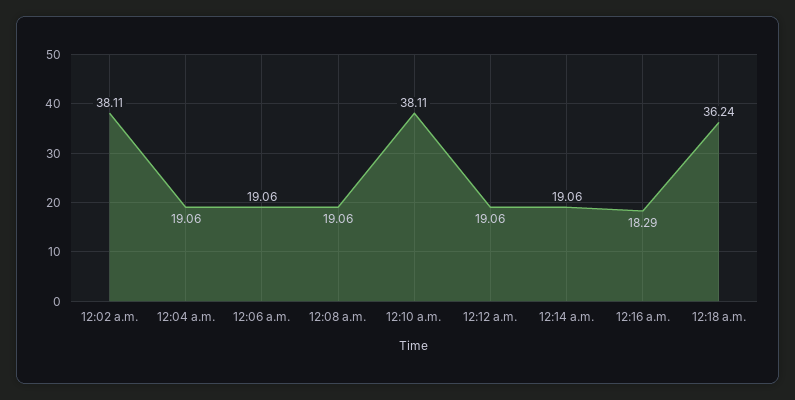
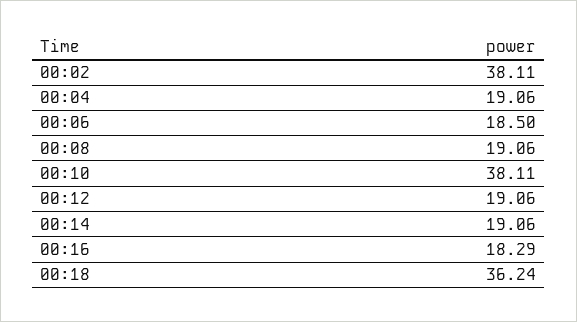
12:06 a.m.: 19.06 -> 18.5

